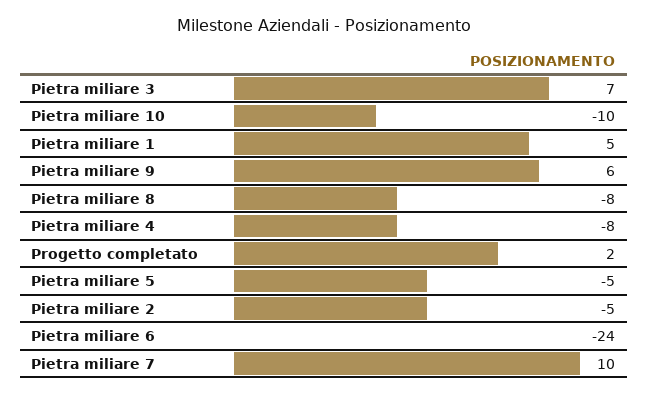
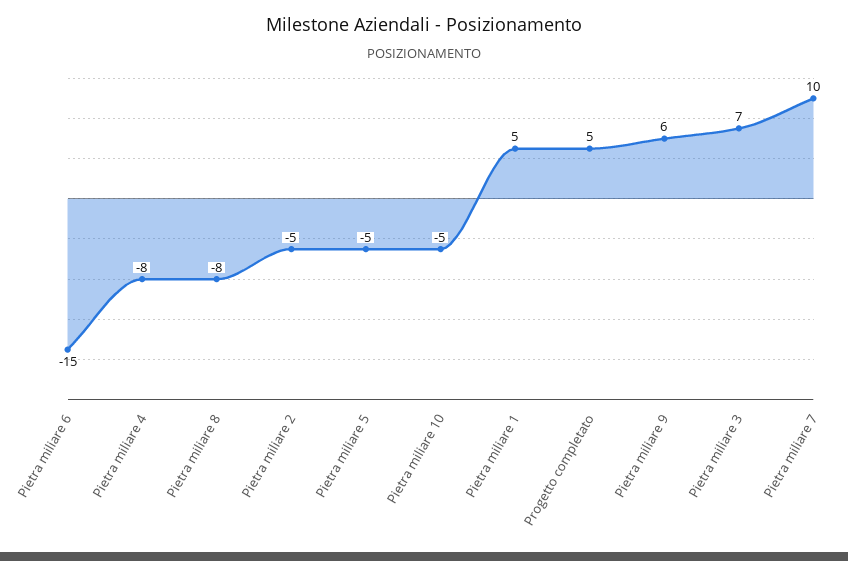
Pietra miliare 10: -10 -> -5
Progetto completato: 2 -> 5
Pietra miliare 6: -24 -> -15

